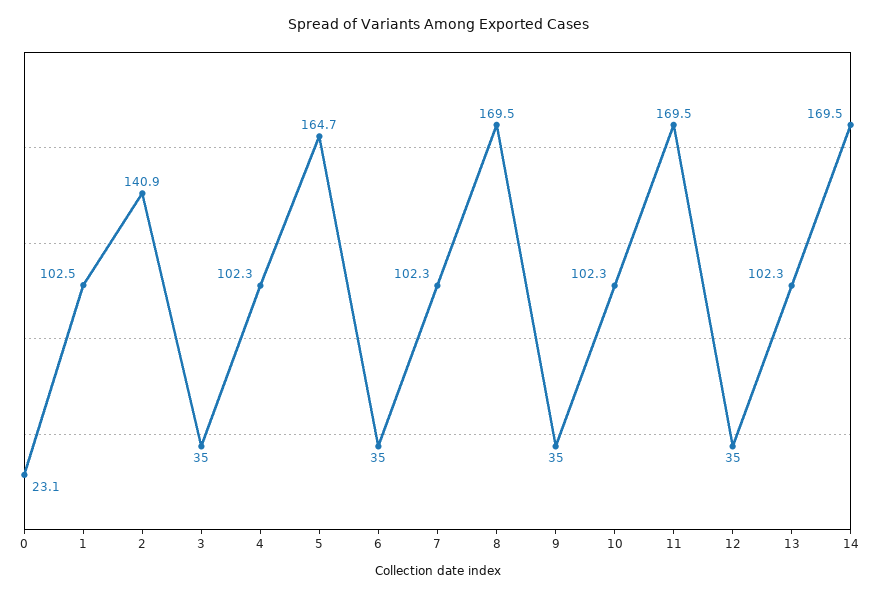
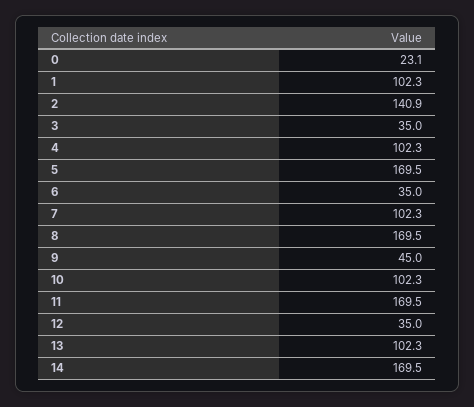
1: 102.5 -> 102.3
5: 164.7 -> 169.5
9: 35 -> 45

